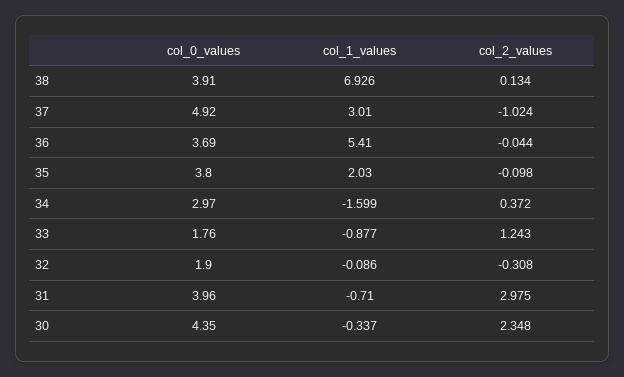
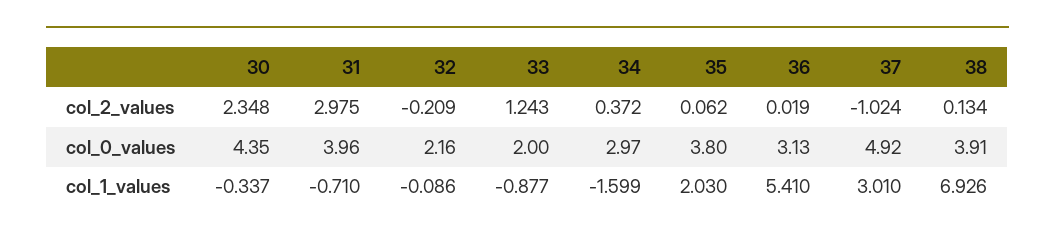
col_0_values, 36: 3.69 -> 3.13
col_2_values, 36: -0.044 -> 0.019
col_2_values, 35: -0.098 -> 0.062
col_0_values, 33: 1.76 -> 2
col_0_values, 32: 1.9 -> 2.16
col_2_values, 32: -0.308 -> -0.209

